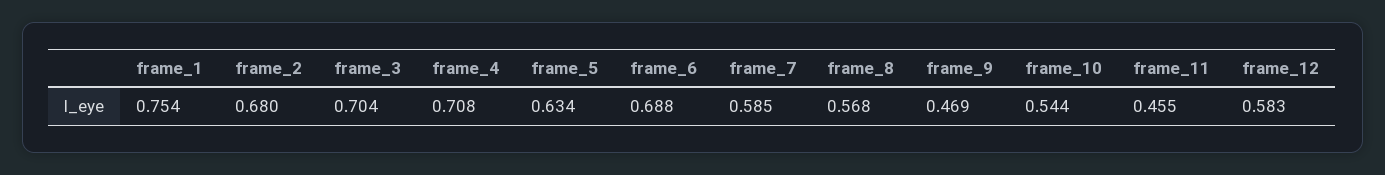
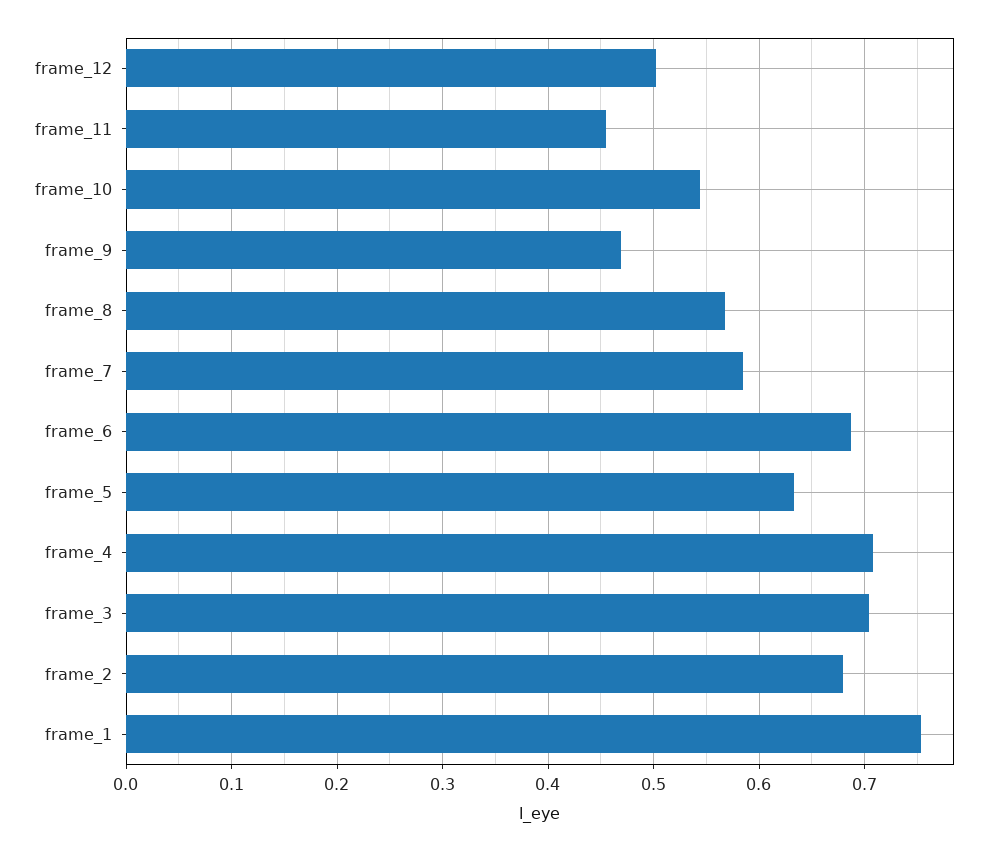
frame_12: 0.583 -> 0.5

